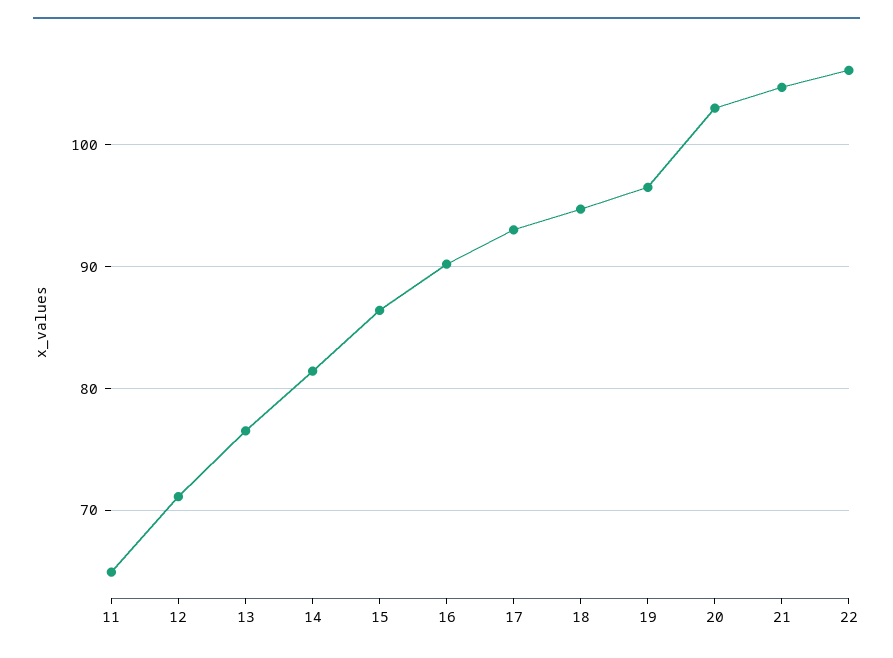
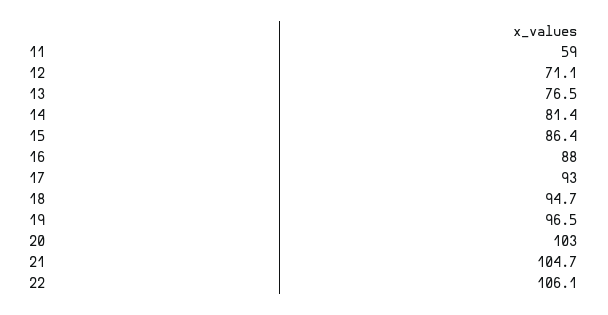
11: 65 -> 59
16: 90 -> 88

